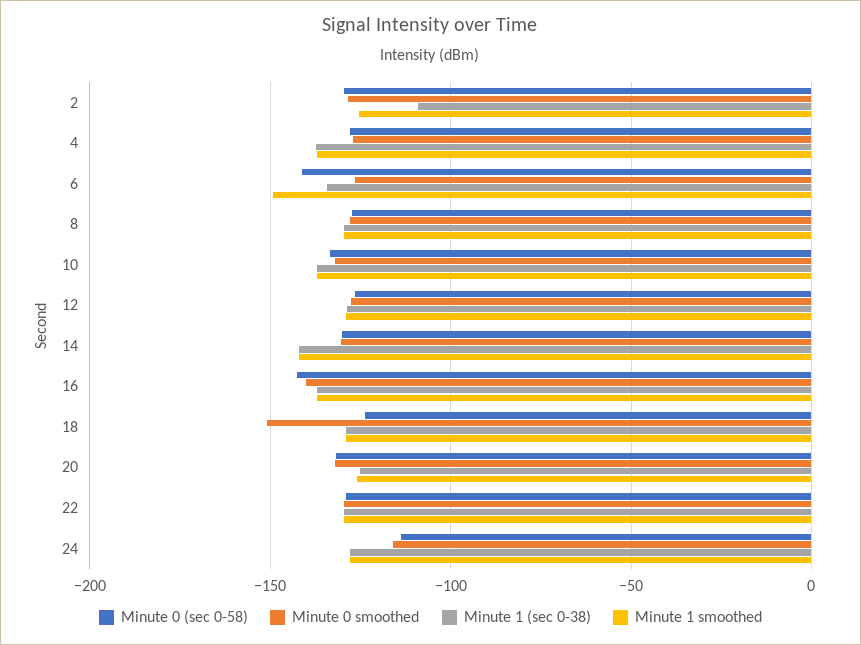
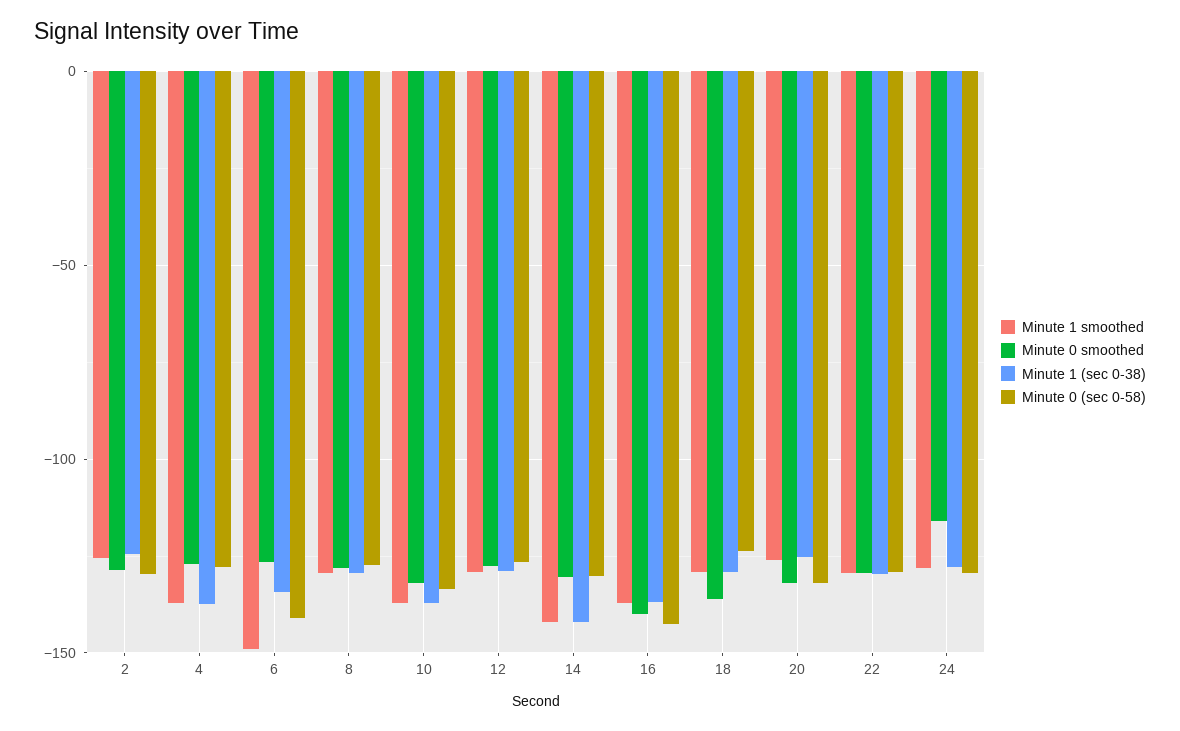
Minute 1 (sec 0-38), 2: -110 -> -125
Minute 0 smoothed, 18: -150 -> -135
Minute 0 (sec 0-58), 24: -115 -> -130

